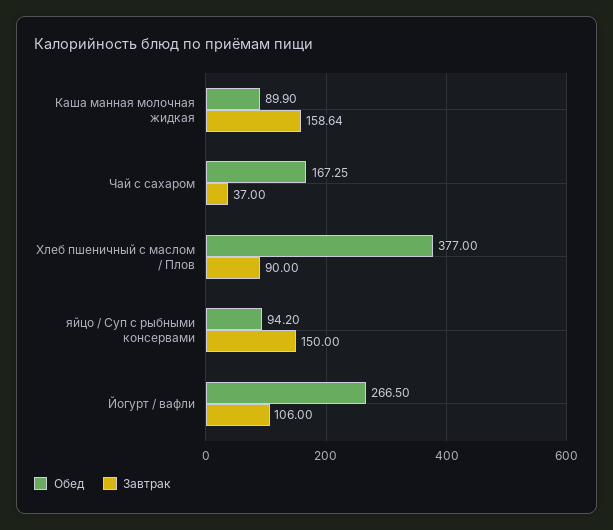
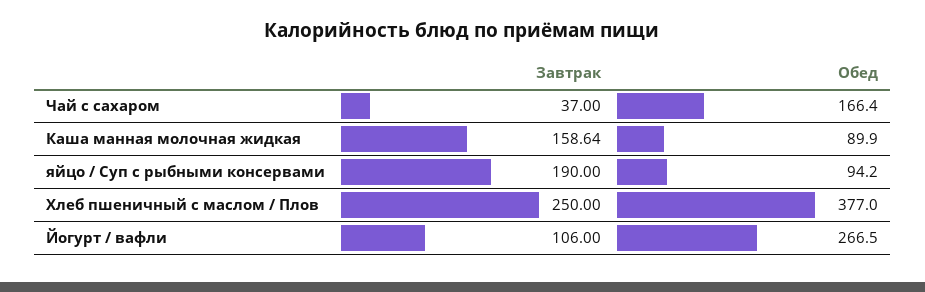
Обед, Чай с сахаром: 167.25 -> 166.4
Завтрак, Хлеб пшеничный с маслом / Плов: 90 -> 250
Завтрак, яйцо / Суп с рыбными консервами: 150 -> 190

